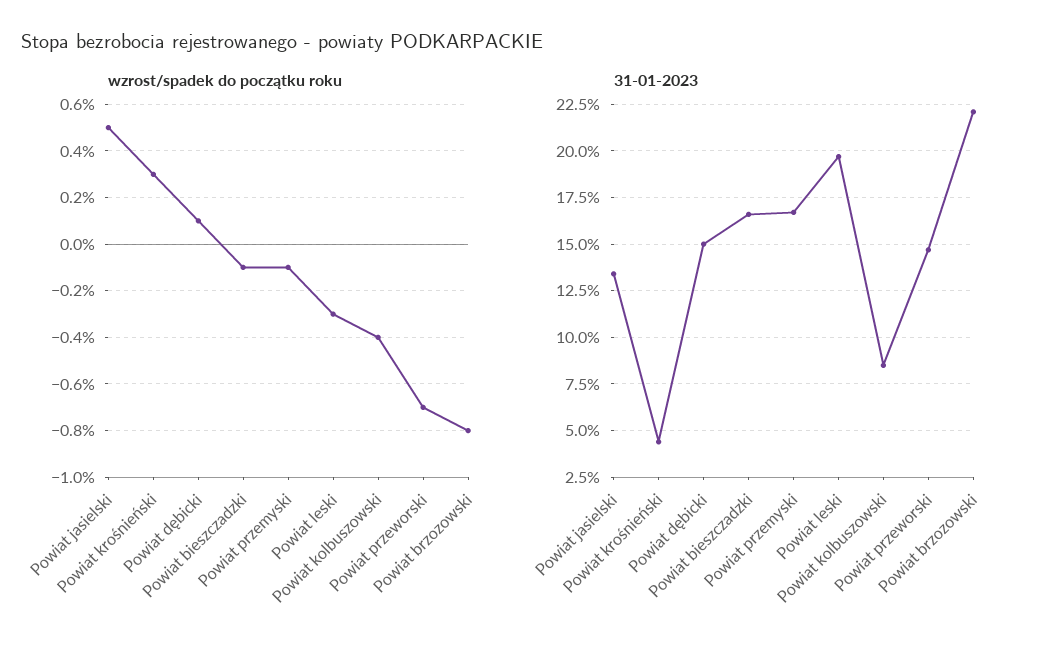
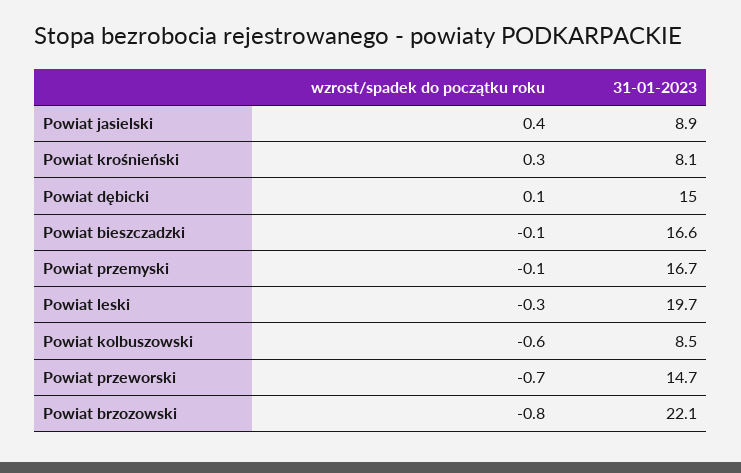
wzrost/spadek do początku roku, Powiat jasielski: 0.5 -> 0.4
wzrost/spadek do początku roku, Powiat kolbuszowski: -0.4 -> -0.6
31-01-2023, Powiat jasielski: 13.5 -> 8.9
31-01-2023, Powiat krośnieński: 4.5 -> 8.1

